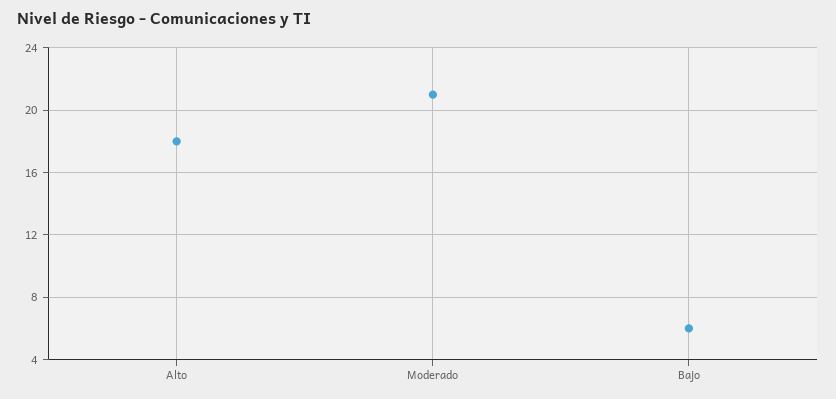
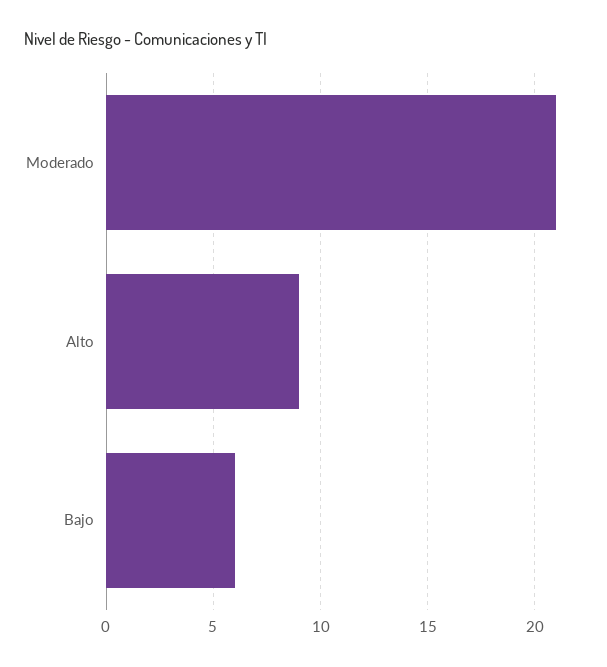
Alto: 18 -> 9

